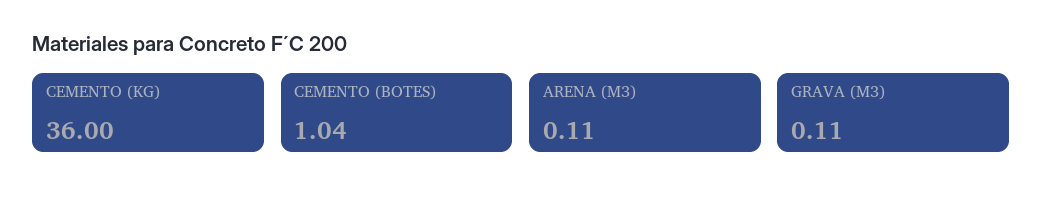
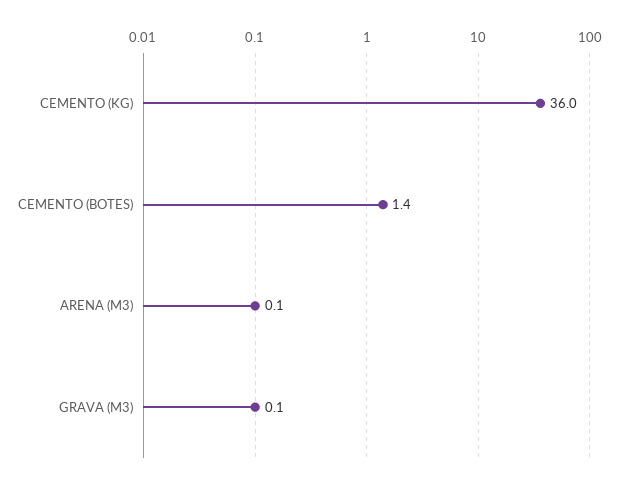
CEMENTO (BOTES): 1.04 -> 1.4

